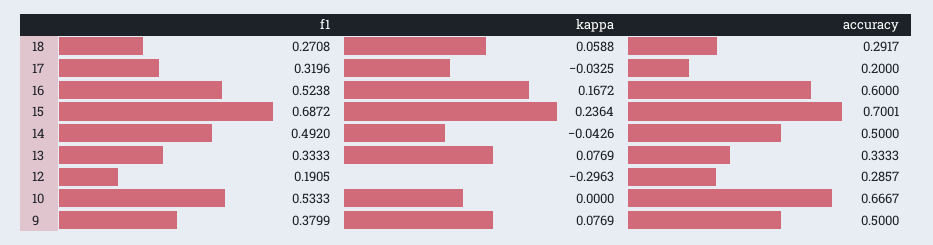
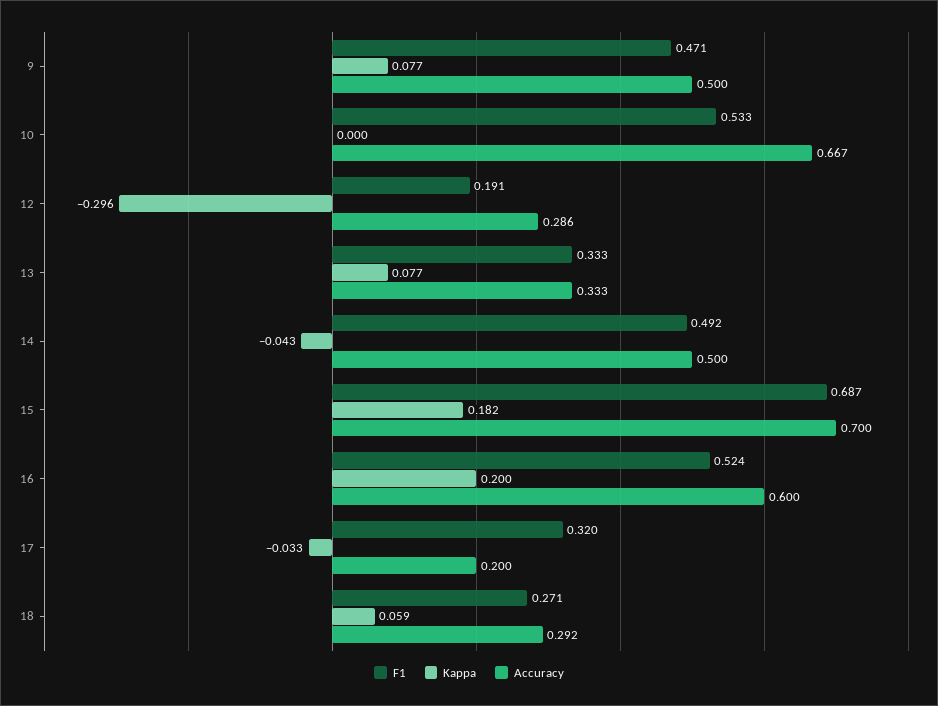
kappa, 16: 0.1672 -> 0.2
kappa, 15: 0.2364 -> 0.182
f1, 9: 0.3799 -> 0.471

